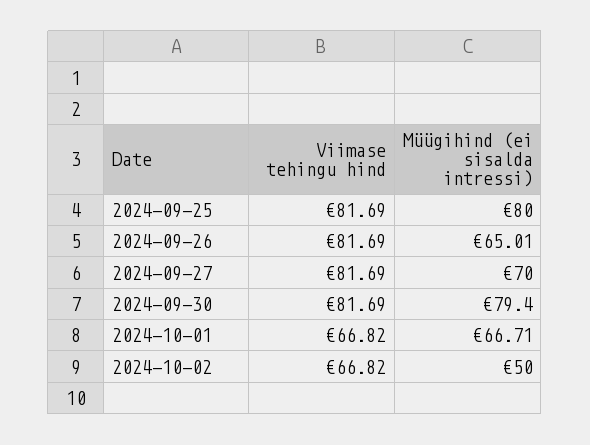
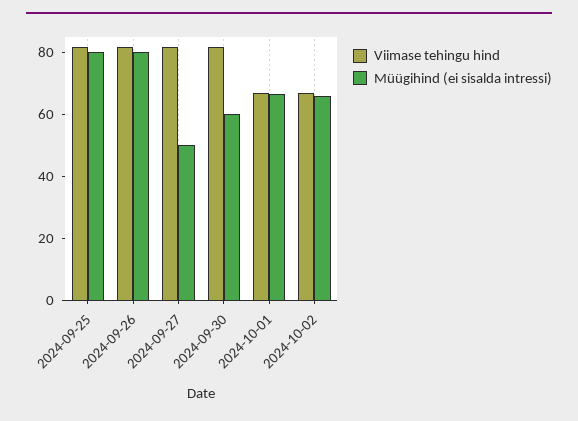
Müügihind (ei sisalda intressi), 2024-09-26: 65.01 -> 80
Müügihind (ei sisalda intressi), 2024-09-27: 70 -> 50
Müügihind (ei sisalda intressi), 2024-09-30: 79.4 -> 60
Müügihind (ei sisalda intressi), 2024-10-02: 50 -> 65

